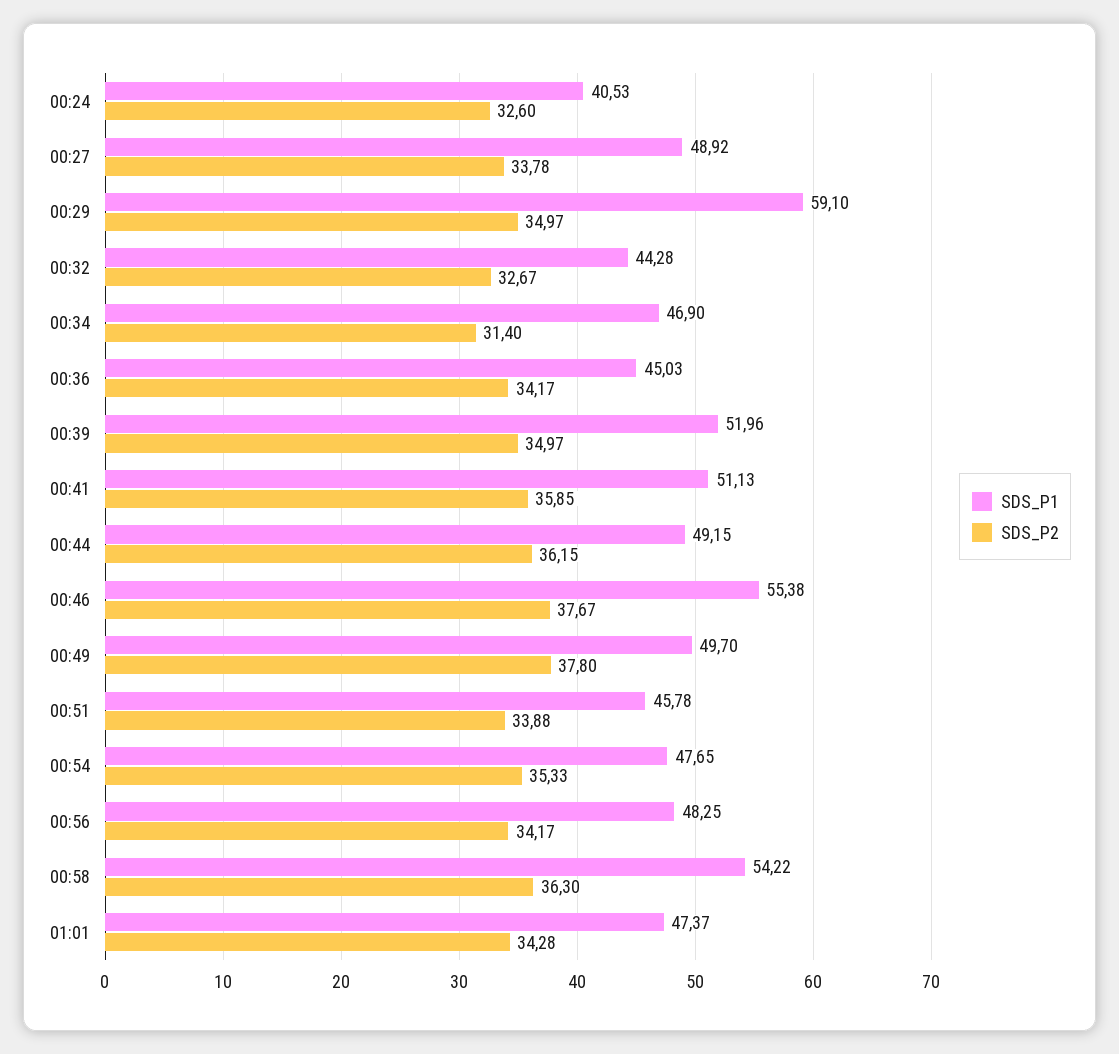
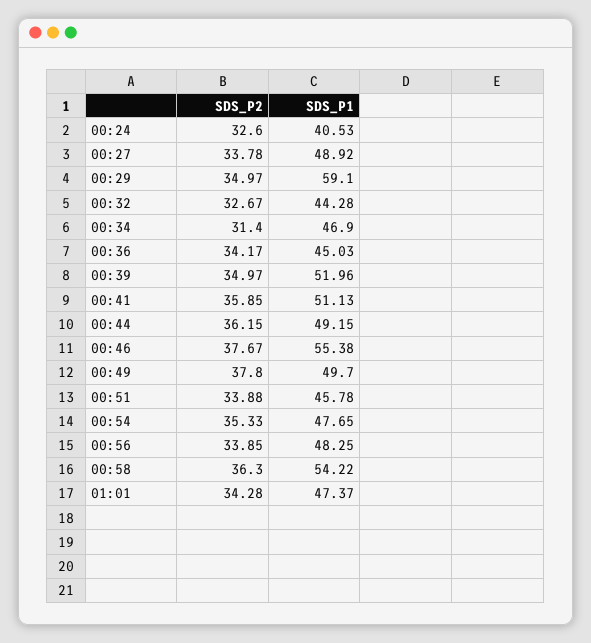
SDS_P2, 00:56: 34.17 -> 33.85

